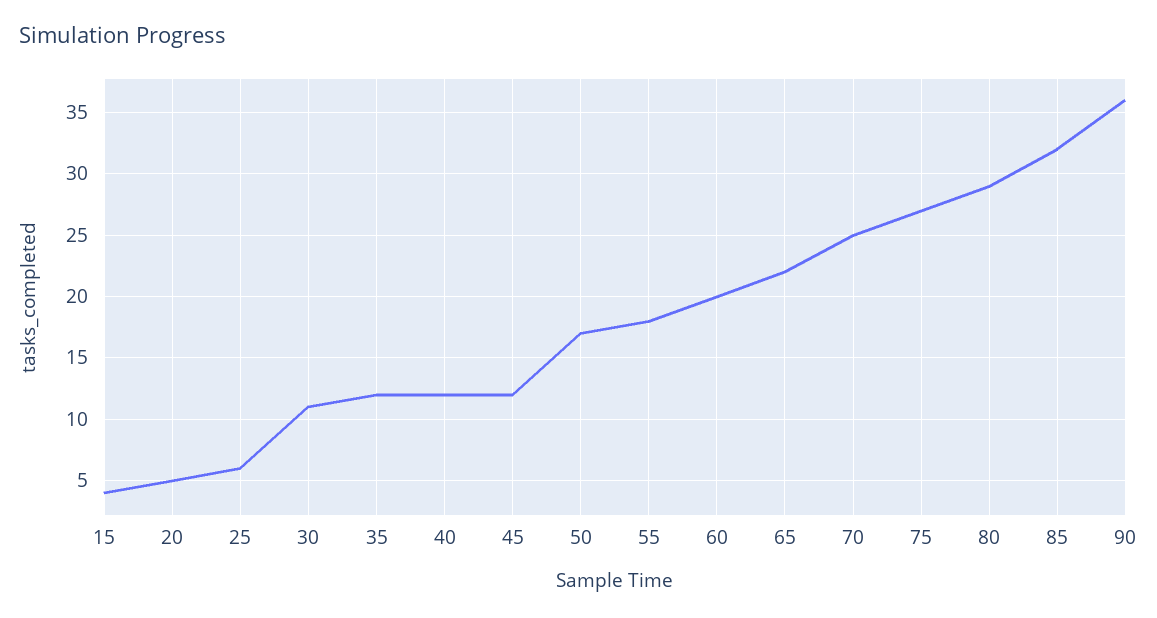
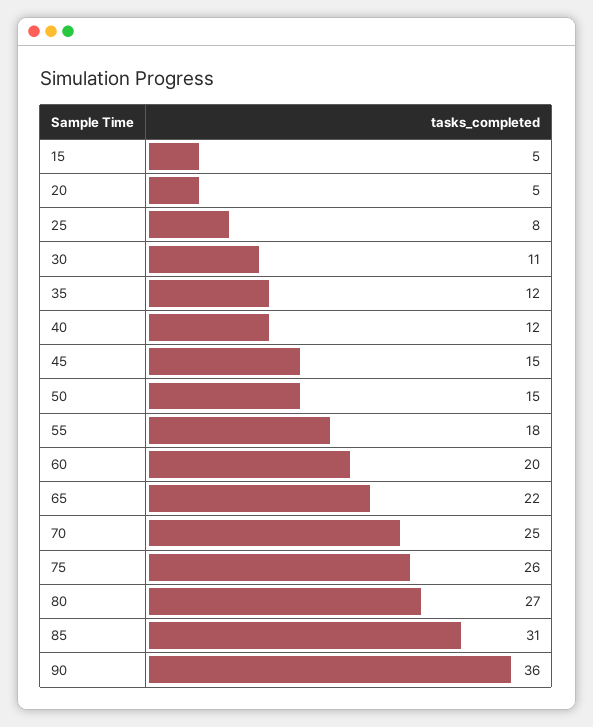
15: 4 -> 5
25: 6 -> 8
45: 12 -> 15
50: 17 -> 15
75: 27 -> 26
80: 29 -> 27
85: 32 -> 31

